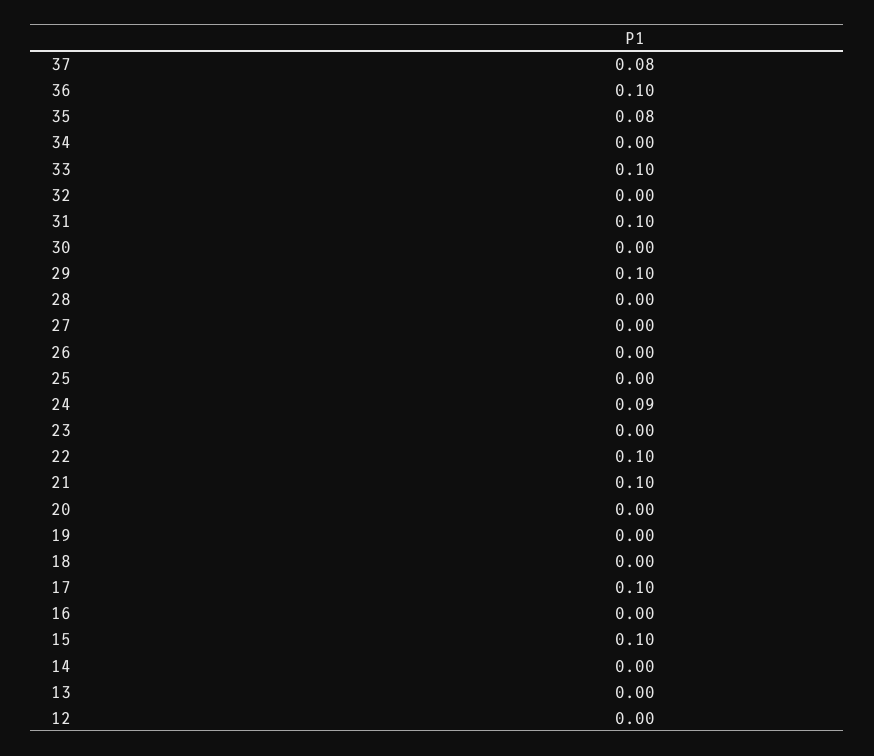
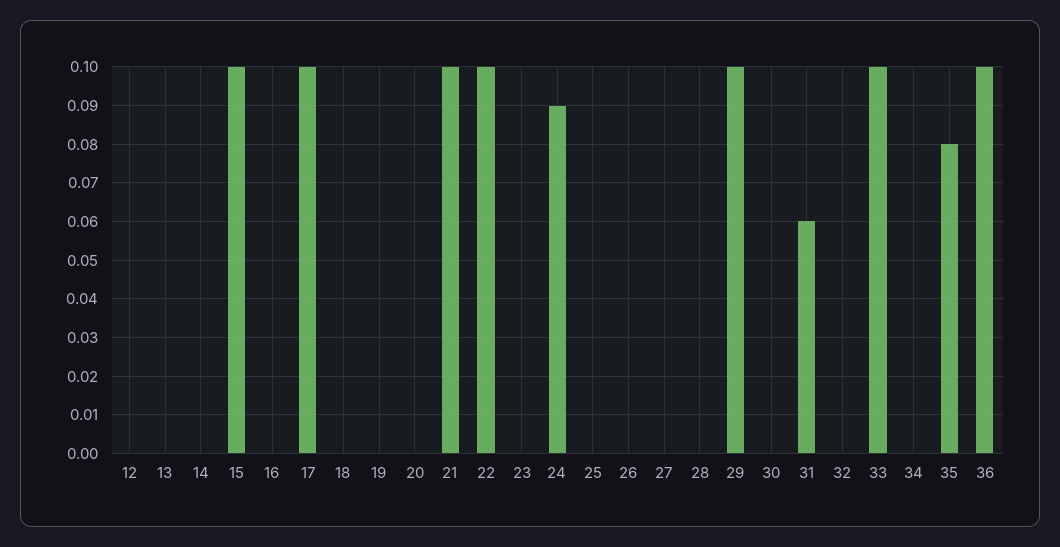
37: 0.08 -> none
31: 0.1 -> 0.06

